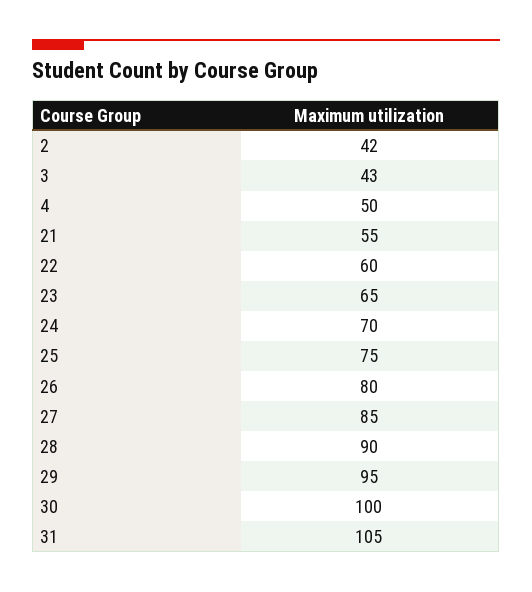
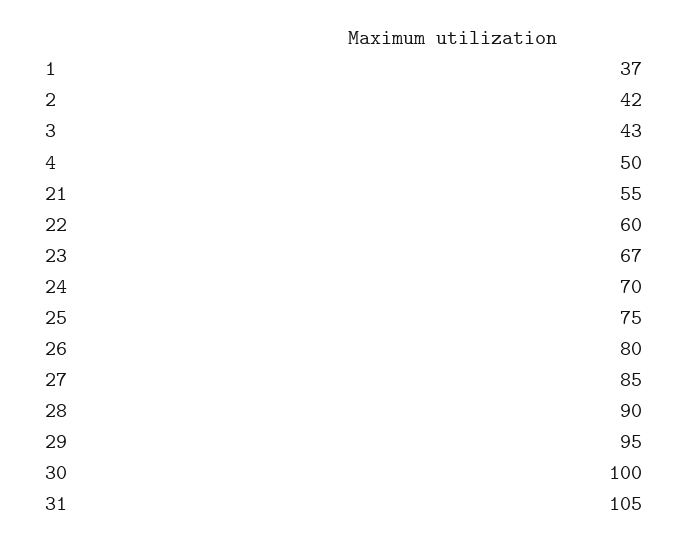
23: 65 -> 67
1: none -> 37

